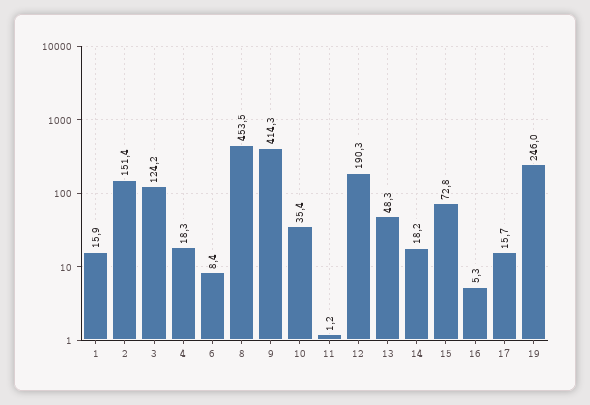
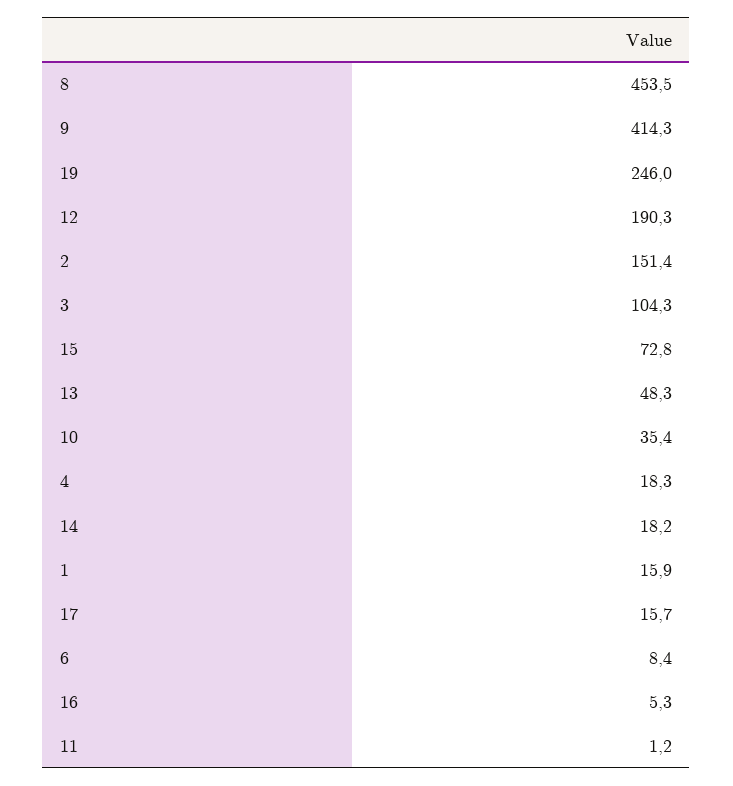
3: 124.2 -> 104.3

